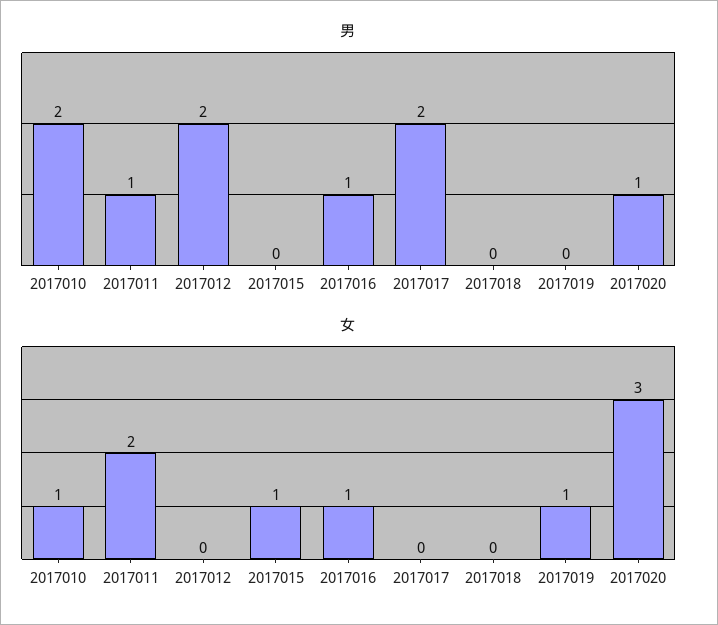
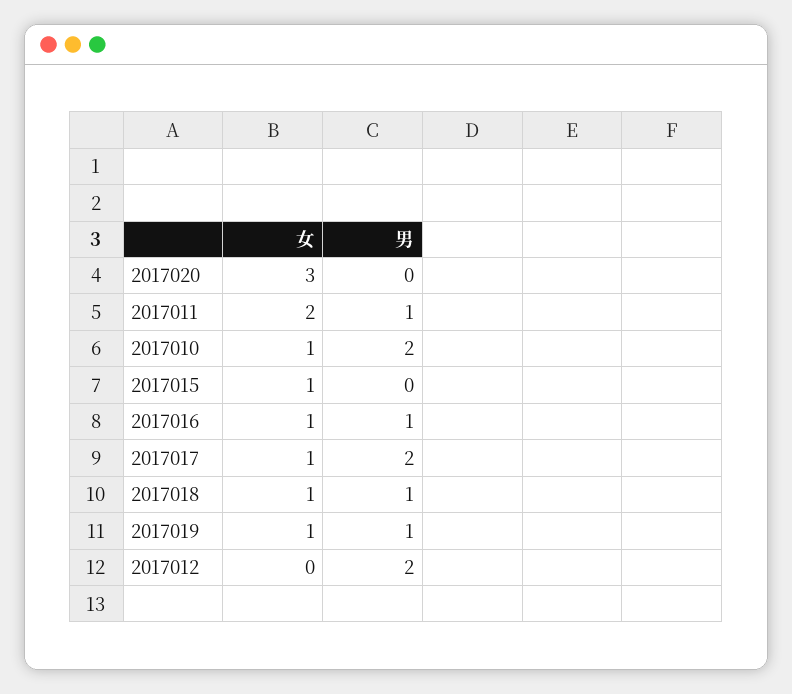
男, 2017018: 0 -> 1
男, 2017019: 0 -> 1
男, 2017020: 1 -> 0
女, 2017017: 0 -> 1
女, 2017018: 0 -> 1

